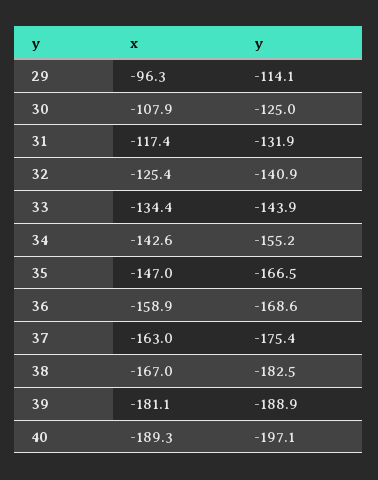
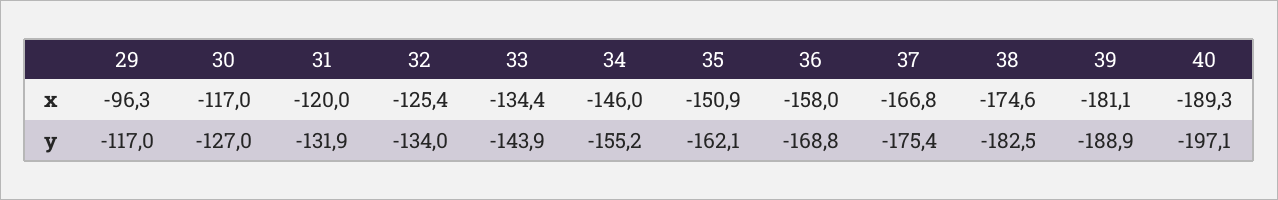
y, 29: -114.1 -> -117
x, 30: -107.9 -> -117
y, 30: -125 -> -127
x, 31: -117.4 -> -120
y, 32: -140.9 -> -134
x, 34: -142.6 -> -146
x, 35: -147 -> -150.9
y, 35: -166.5 -> -162.1
x, 36: -158.9 -> -158
y, 36: -168.6 -> -168.8
x, 37: -163 -> -166.8
x, 38: -167 -> -174.6

